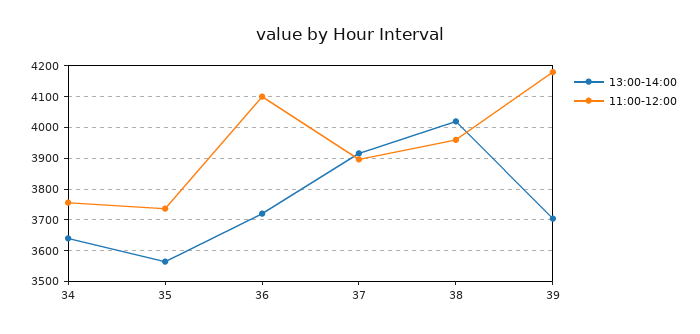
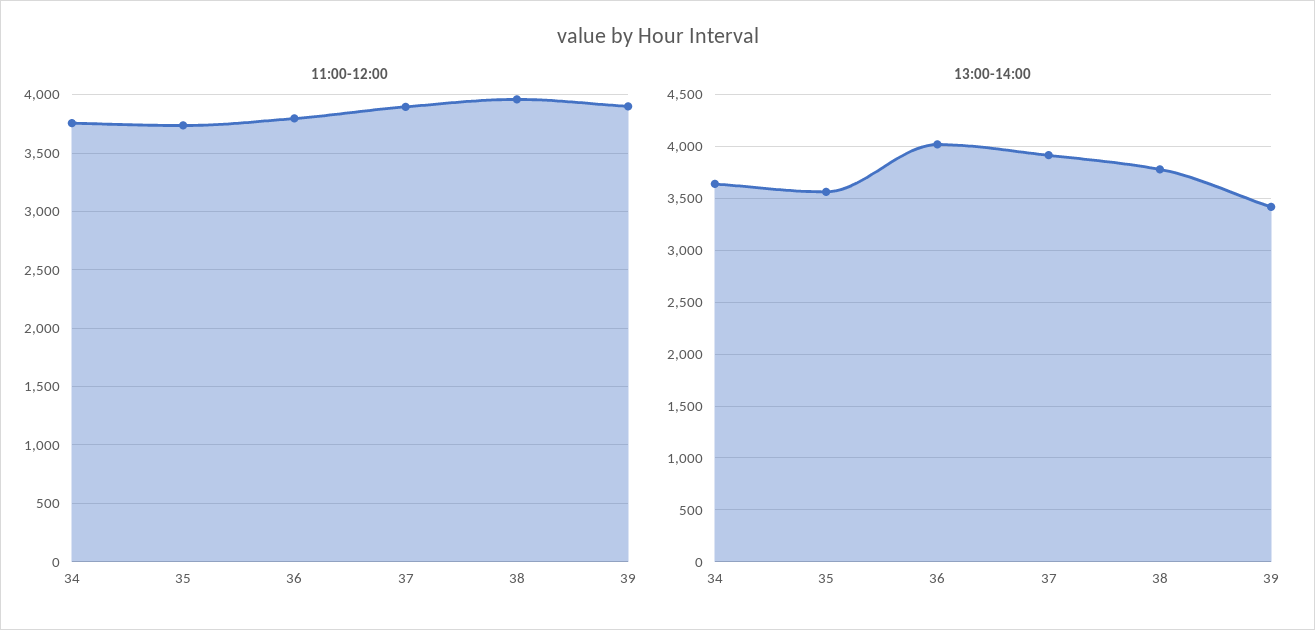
13:00-14:00, 36: 3720 -> 4000
11:00-12:00, 36: 4100 -> 3800
13:00-14:00, 38: 4020 -> 3800
13:00-14:00, 39: 3700 -> 3400
11:00-12:00, 39: 4180 -> 3900

